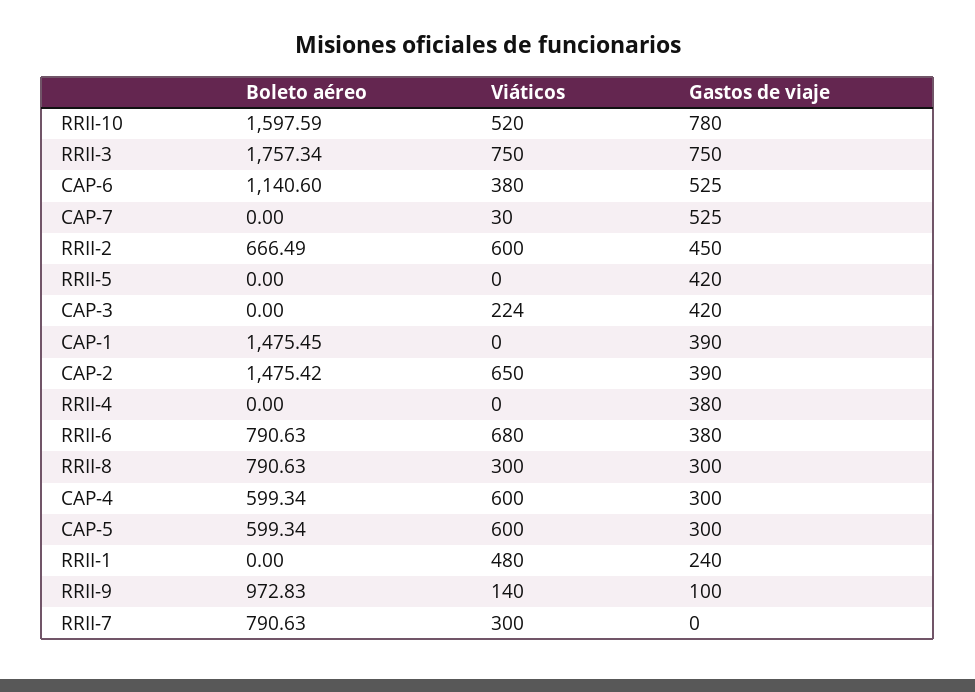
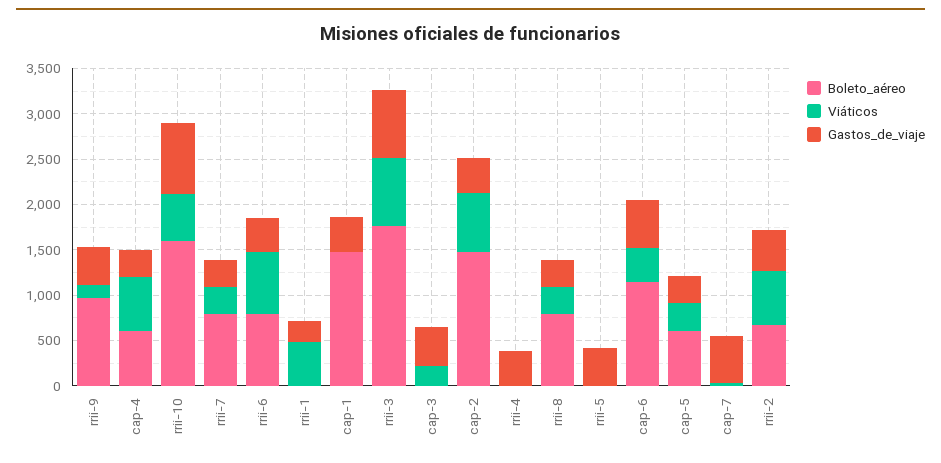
Viáticos, CAP-5: 600 -> 300
Gastos de viaje, RRII-9: 100 -> 400
Gastos de viaje, RRII-7: 0 -> 300

